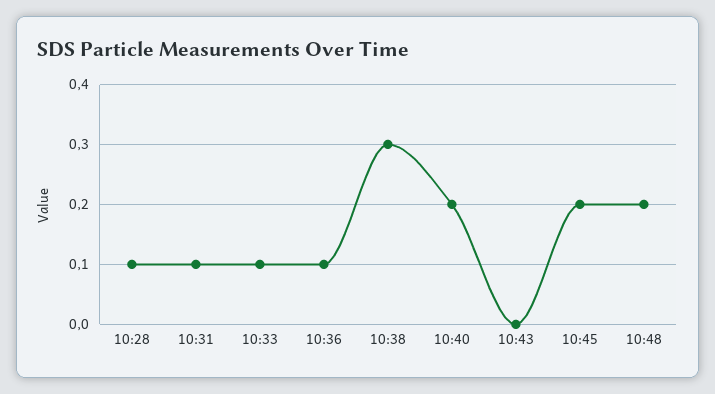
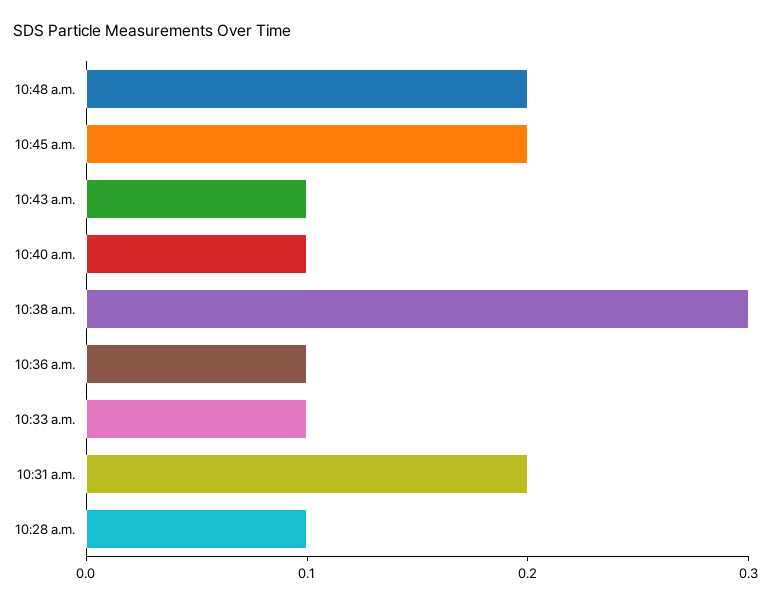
10:31: 0.1 -> 0.2
10:40: 0.2 -> 0.1
10:43: 0 -> 0.1

